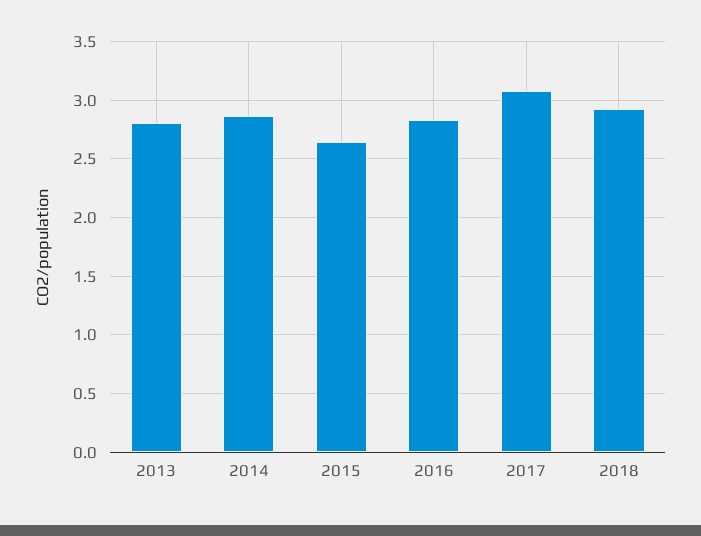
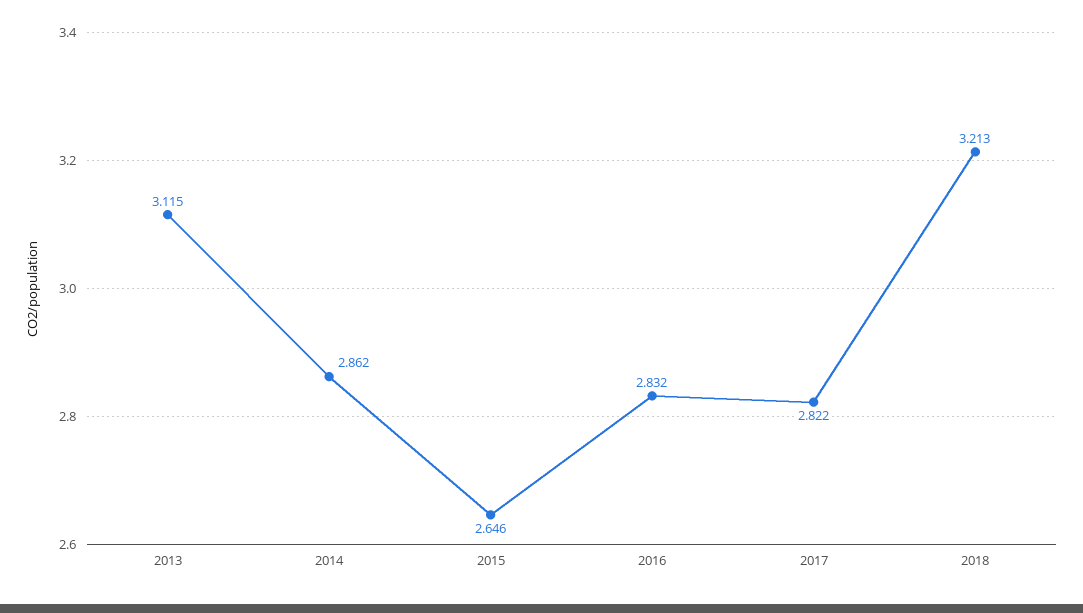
2013: 2.8 -> 3.115
2017: 3.1 -> 2.822
2018: 2.9 -> 3.213

